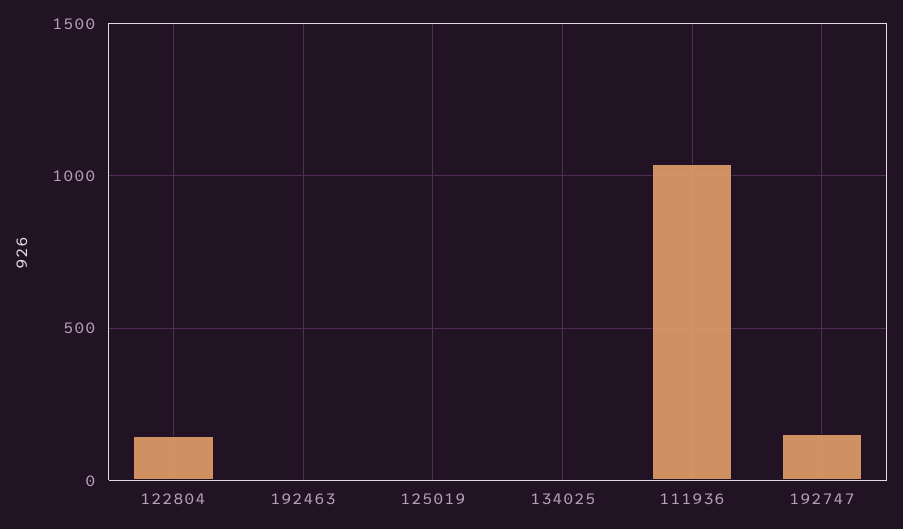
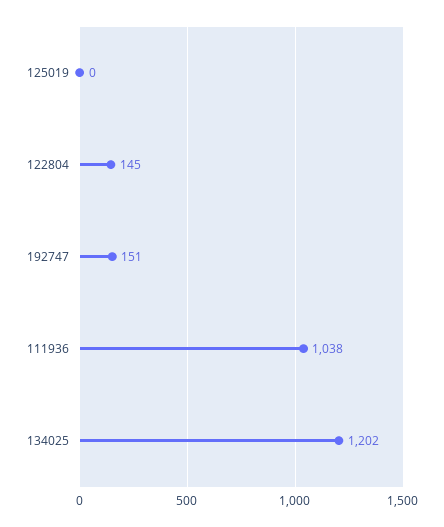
192463: 0 -> none
134025: 0 -> 1202

